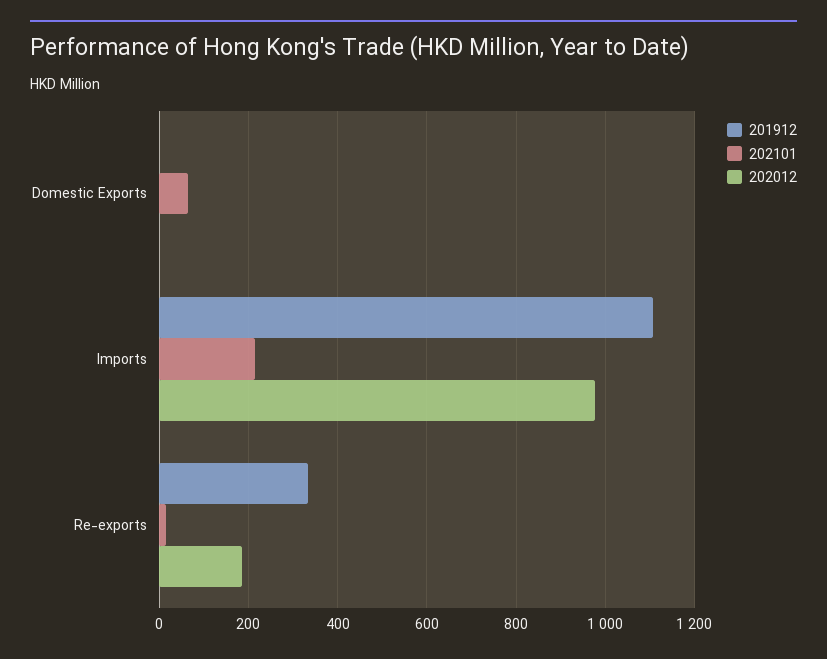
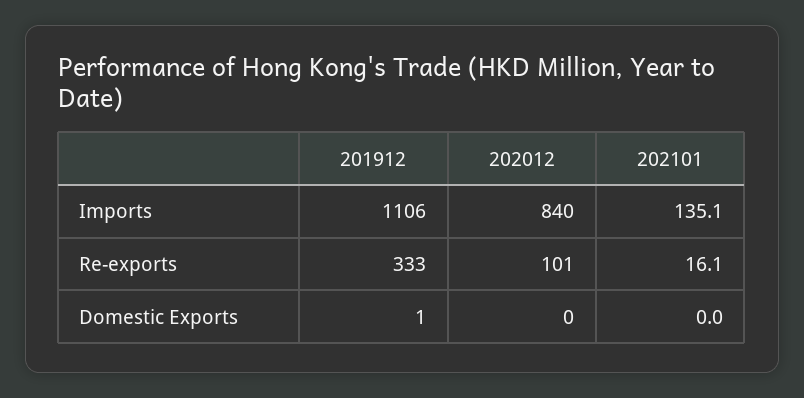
202101, Domestic Exports: 60 -> 0
202101, Imports: 220 -> 135.1
202012, Imports: 980 -> 840
202012, Re-exports: 180 -> 101

